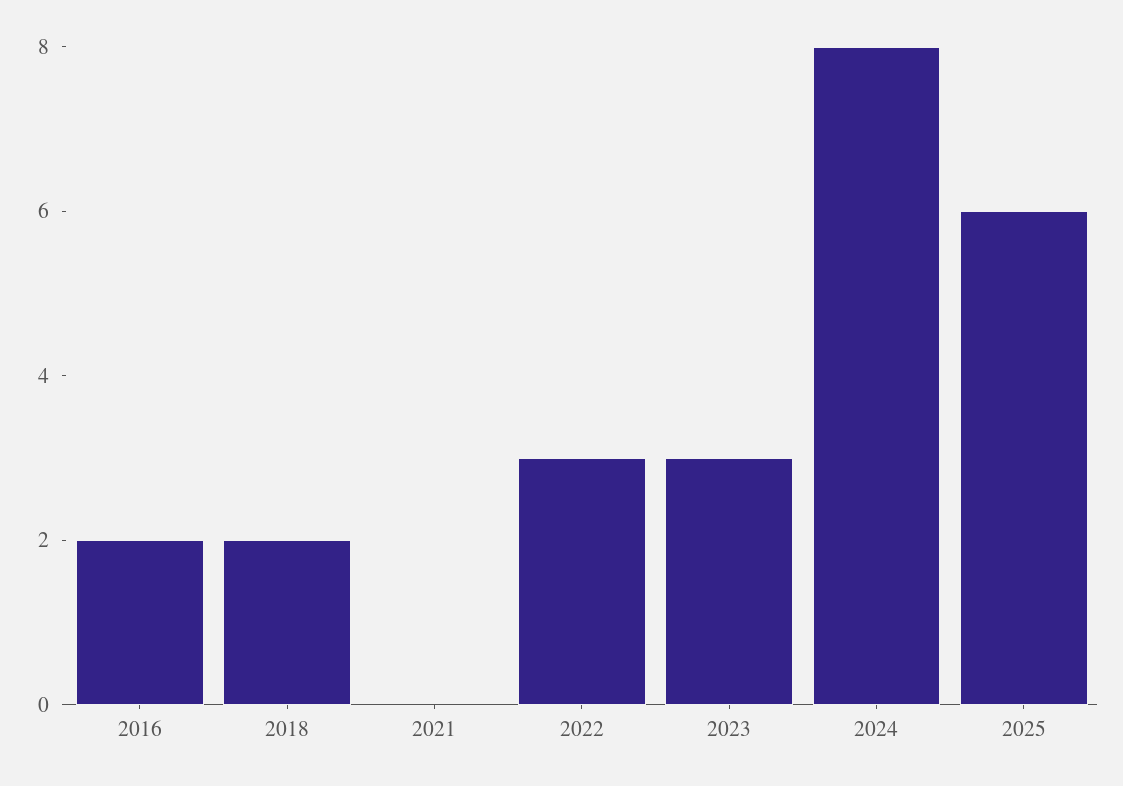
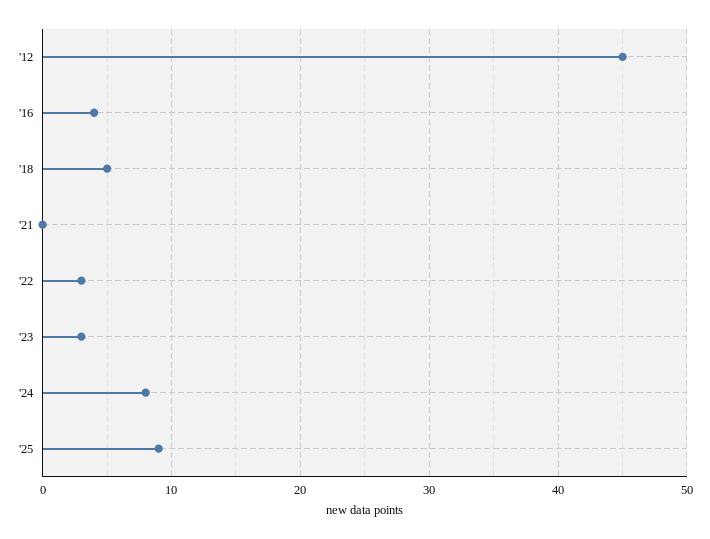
2016: 2 -> 4
2018: 2 -> 5
2025: 6 -> 9
'12: none -> 45

